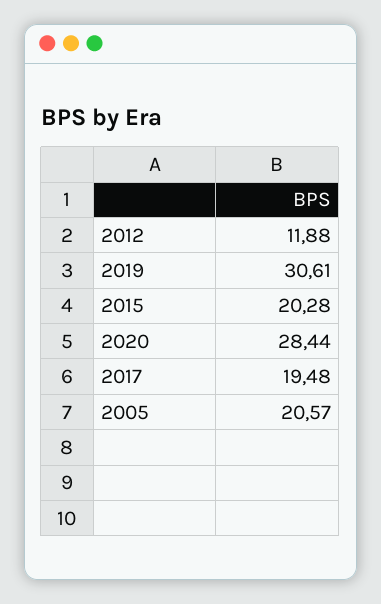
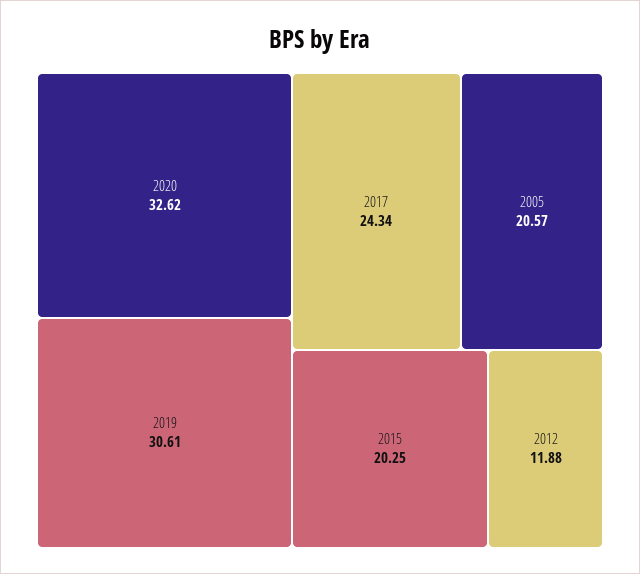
2015: 20.28 -> 20.25
2020: 28.44 -> 32.62
2017: 19.48 -> 24.34

